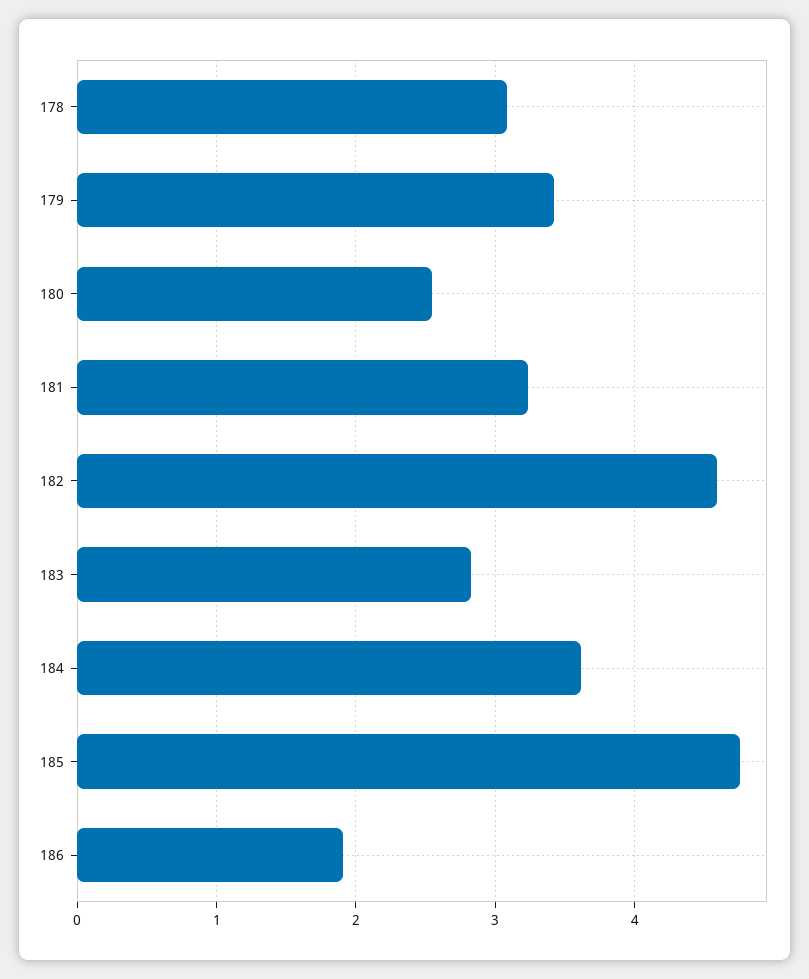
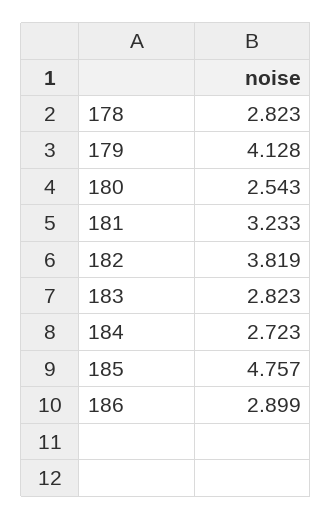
178: 3.1 -> 2.823
179: 3.4 -> 4.128
182: 4.6 -> 3.819
184: 3.6 -> 2.723
186: 1.9 -> 2.899

